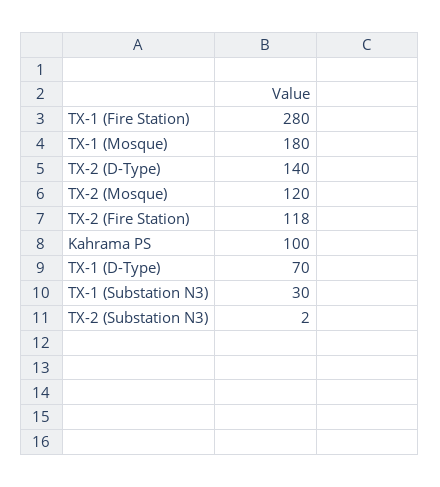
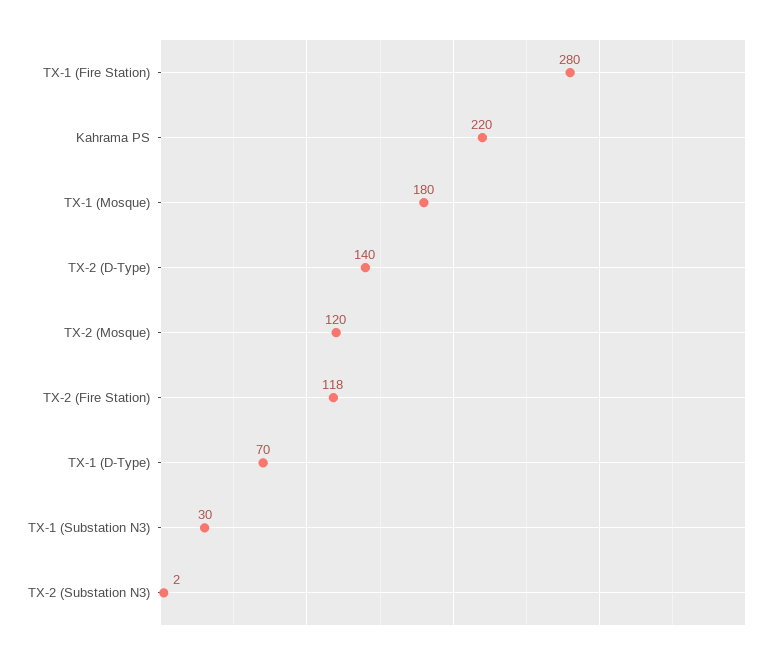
Kahrama PS: 100 -> 220

